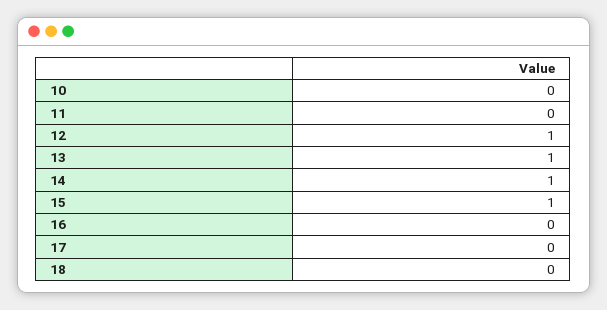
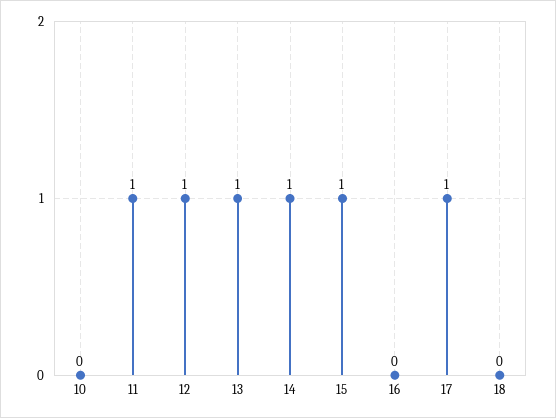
11: 0 -> 1
17: 0 -> 1

